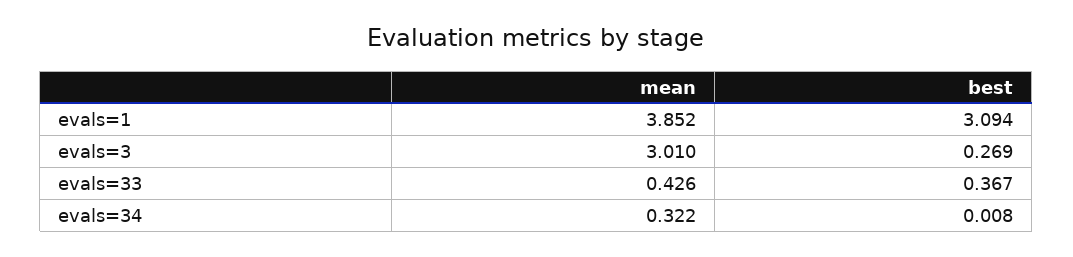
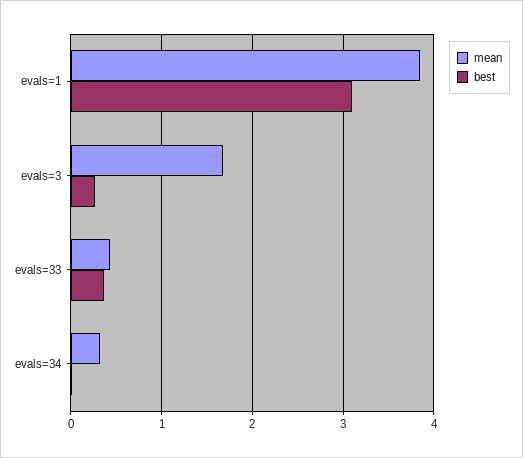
mean, evals=3: 3.01 -> 1.7

